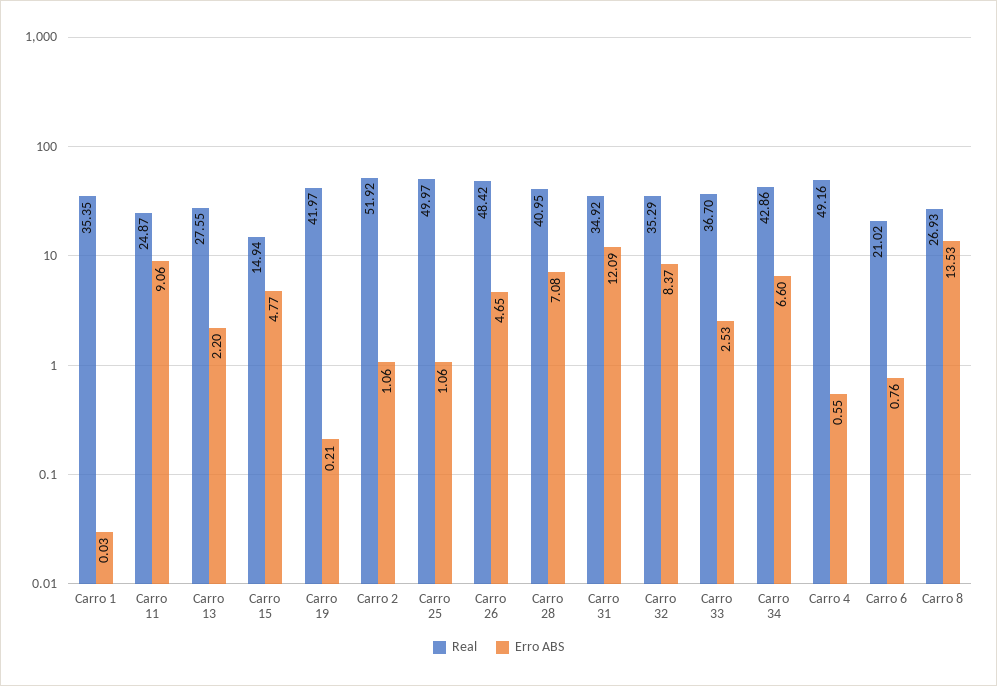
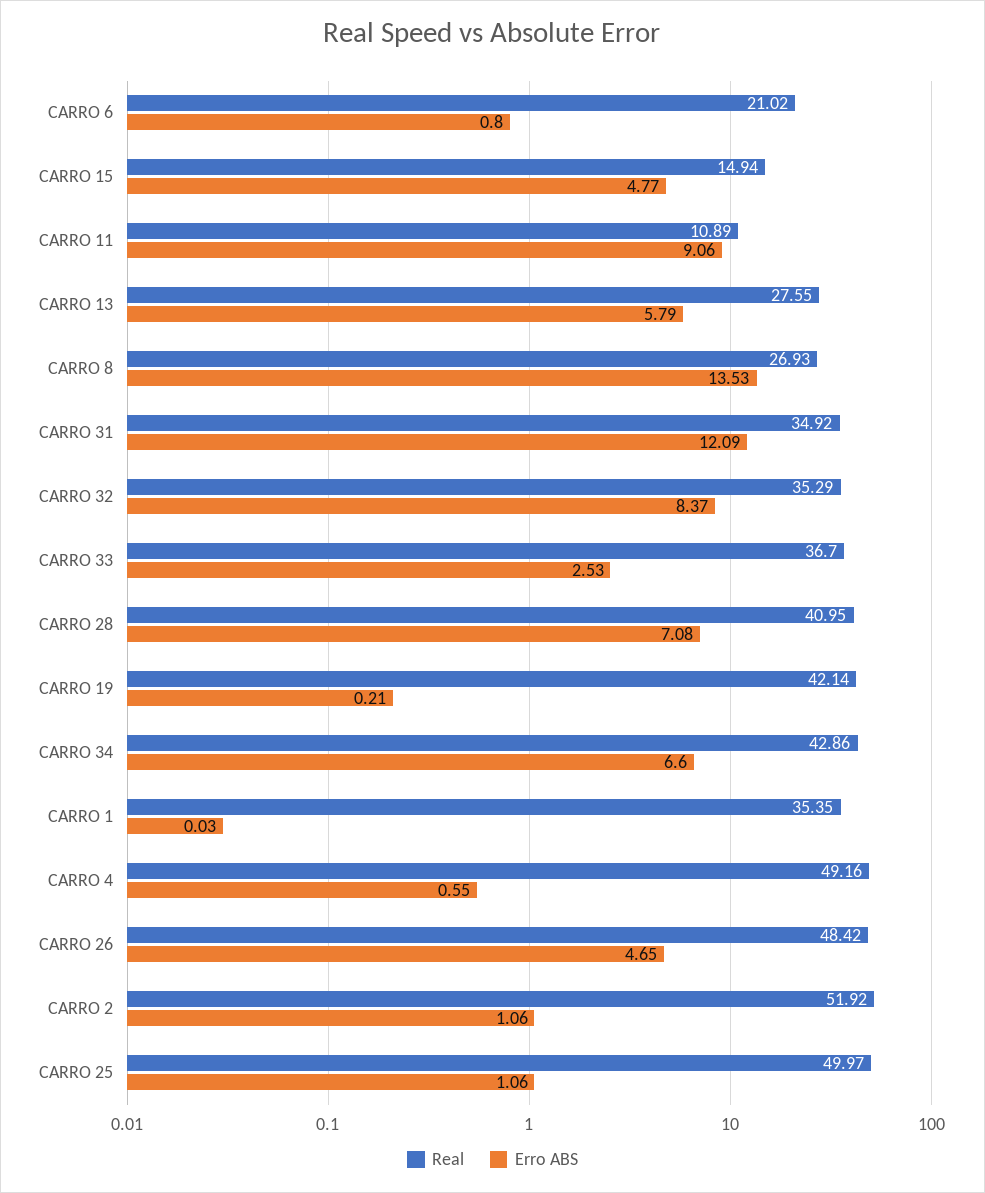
Real, Carro 11: 24.87 -> 10.89
Erro ABS, Carro 13: 2.2 -> 5.79
Real, Carro 19: 41.97 -> 42.14
Erro ABS, Carro 6: 0.76 -> 0.8

